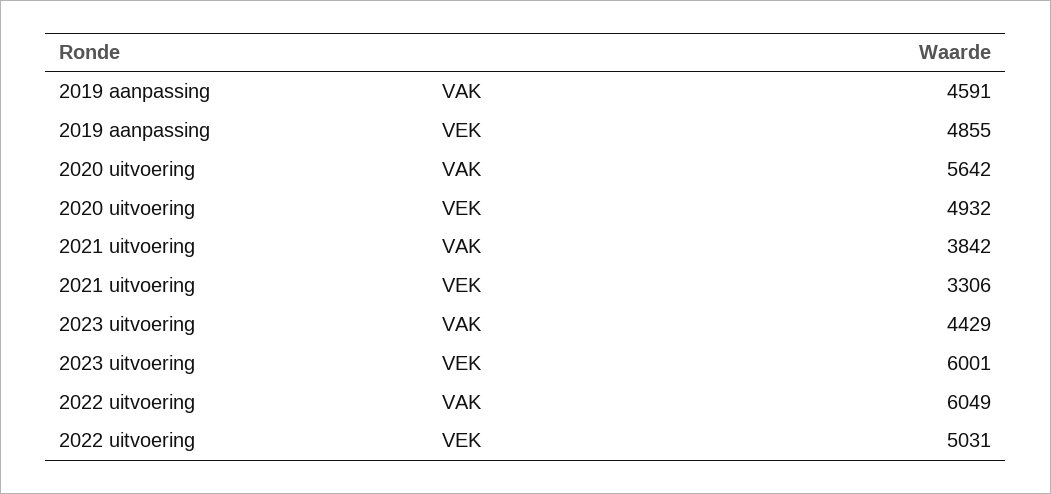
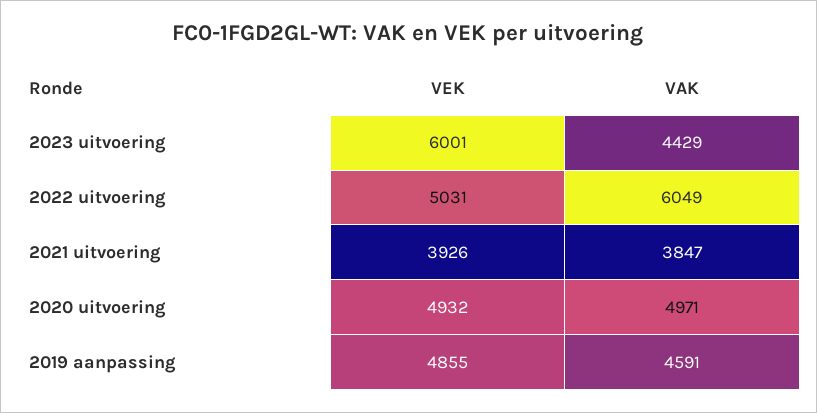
2020 uitvoering, VAK: 5642 -> 4971
2021 uitvoering, VAK: 3842 -> 3847
2021 uitvoering, VEK: 3306 -> 3926

